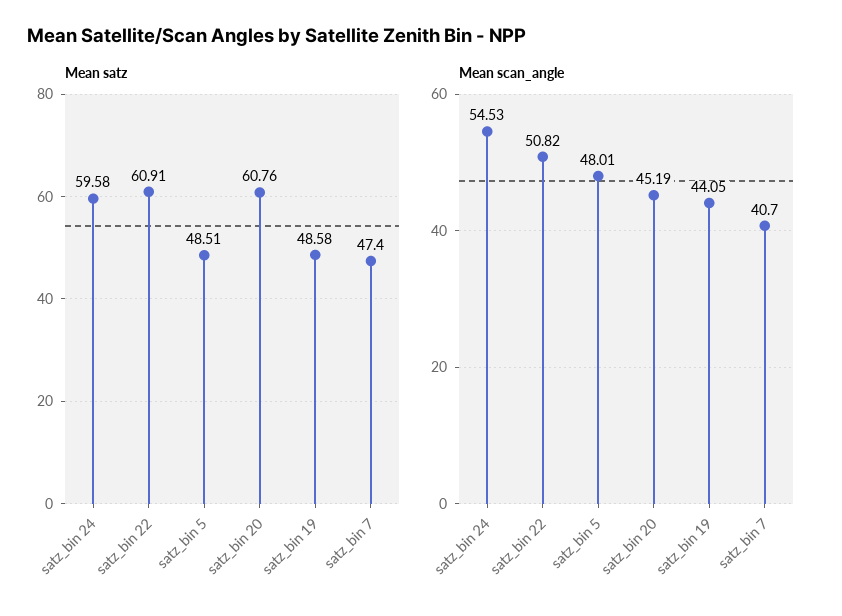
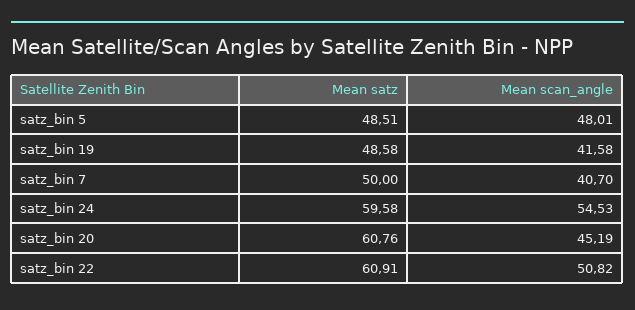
Mean satz, satz_bin 7: 47.4 -> 50
Mean scan_angle, satz_bin 19: 44.05 -> 41.58

